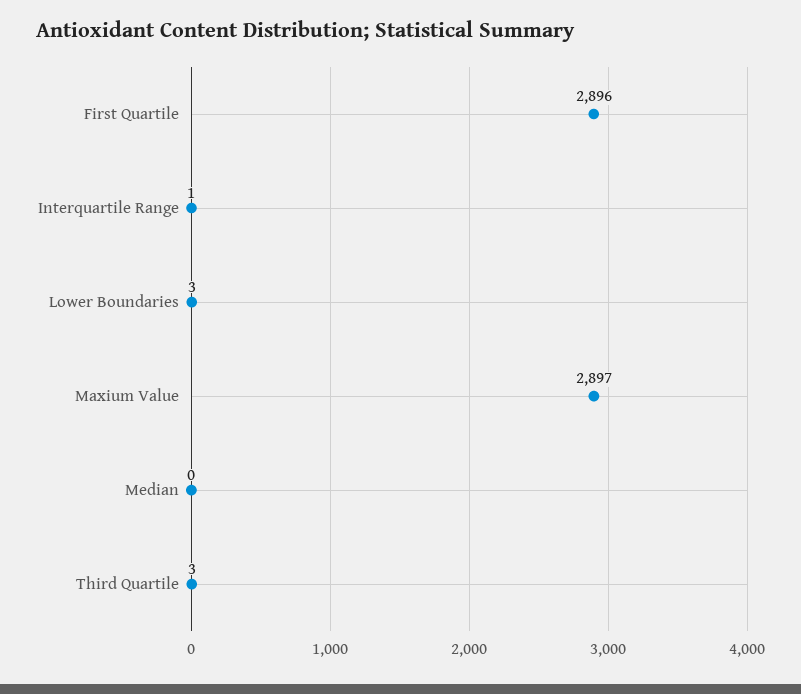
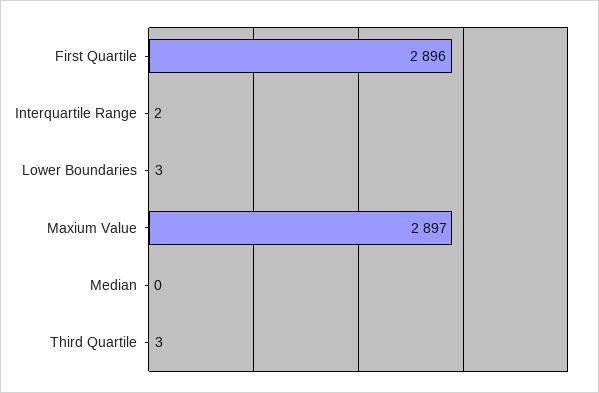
Interquartile Range: 1 -> 2

